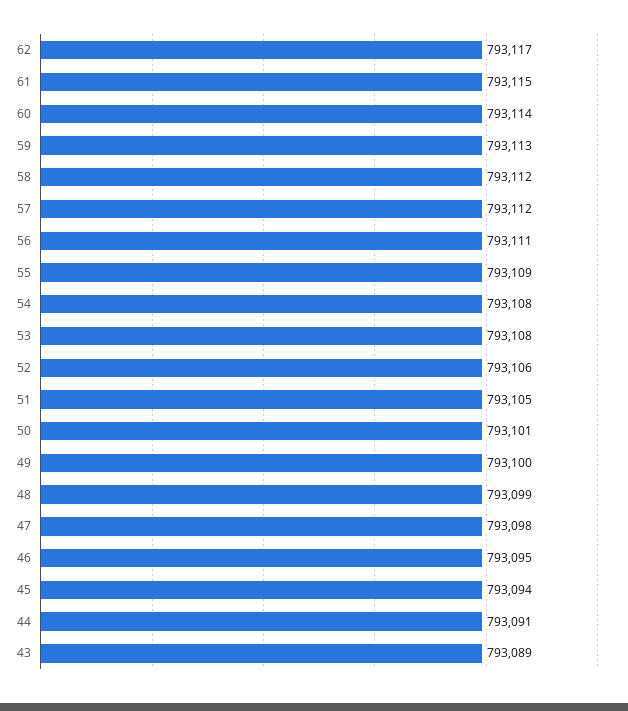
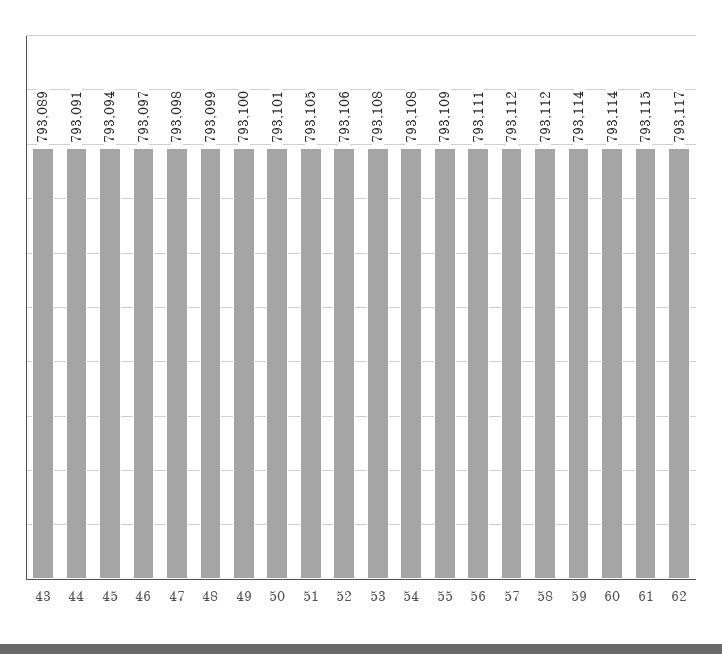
59: 793113 -> 793114
46: 793095 -> 793097

